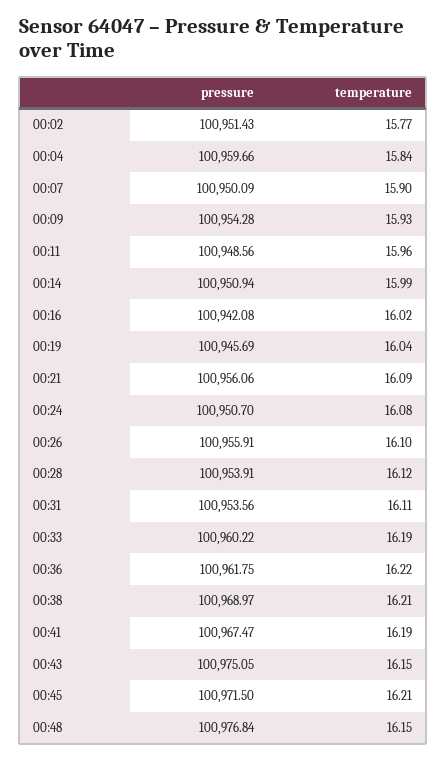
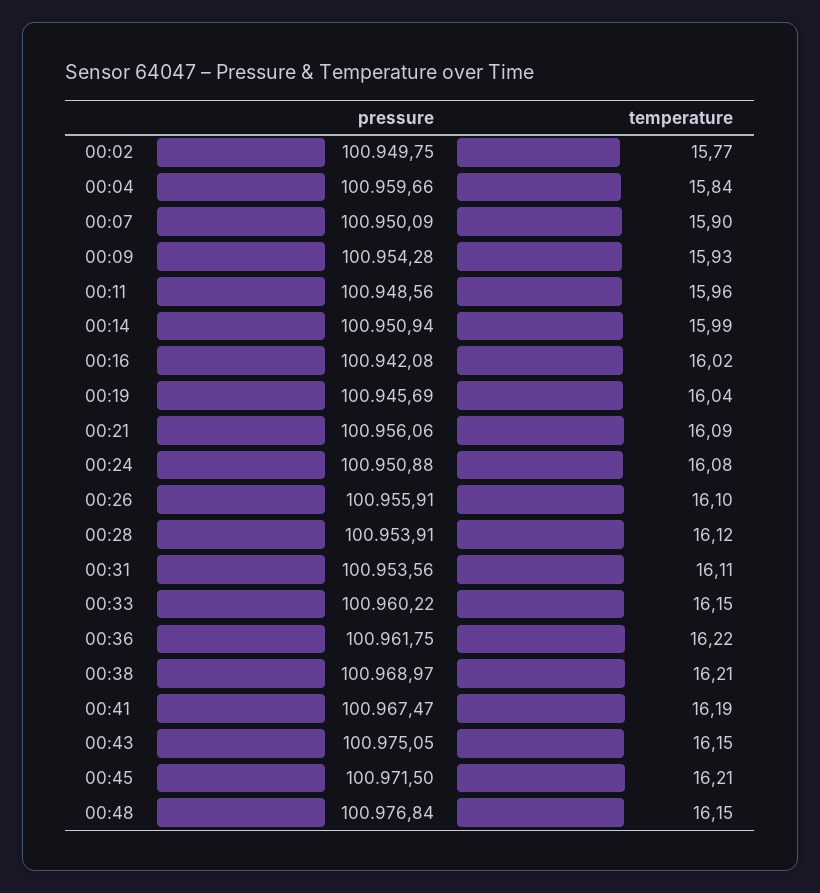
pressure, 00:02: 100951.43 -> 100949.75
pressure, 00:24: 100950.7 -> 100950.88
temperature, 00:33: 16.19 -> 16.15

